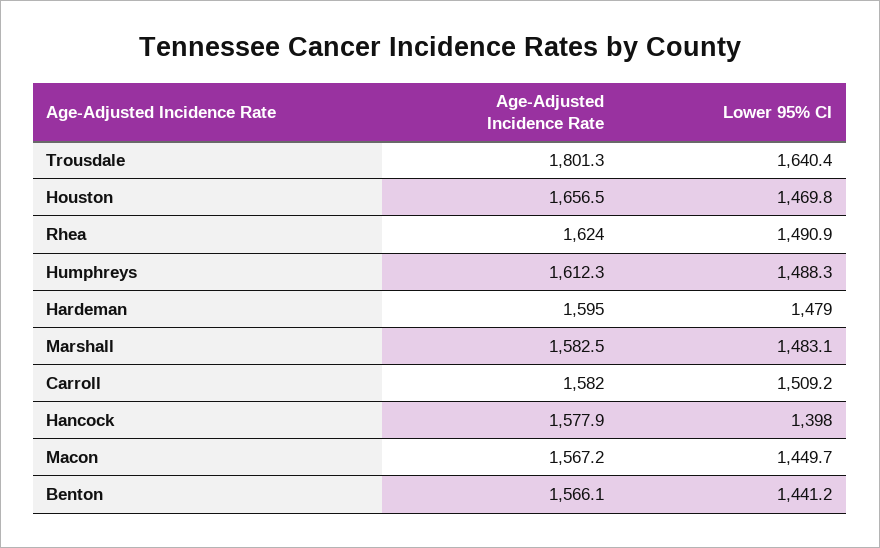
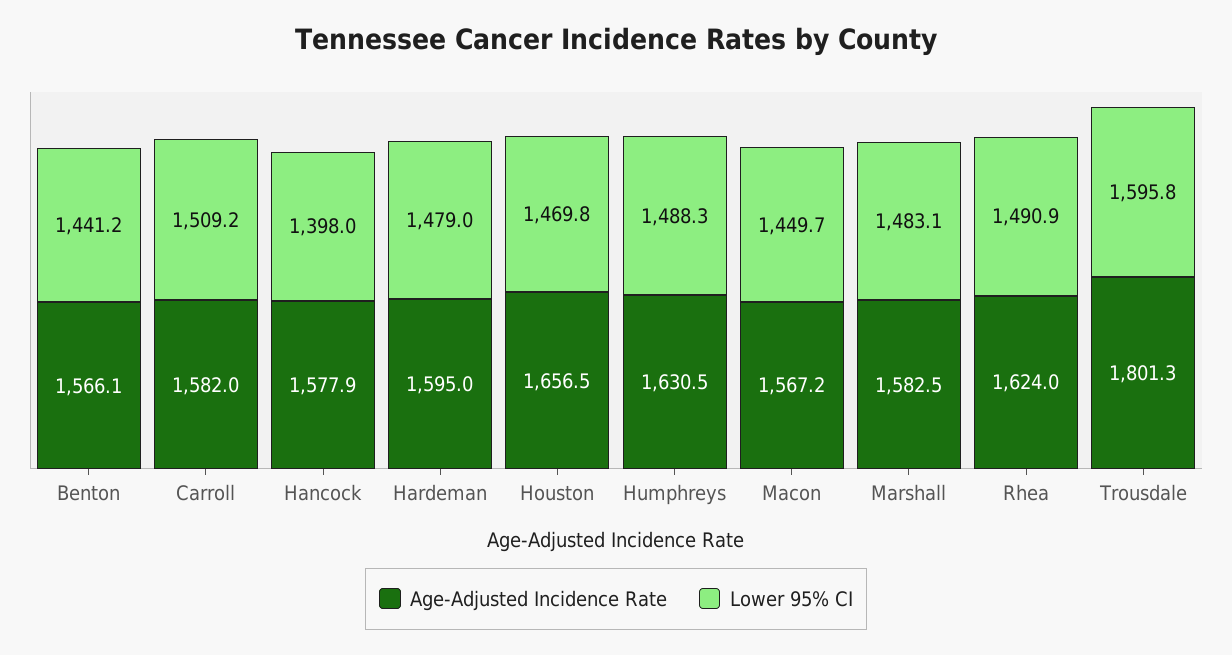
Lower 95% CI, Trousdale: 1640.4 -> 1595.8
Age-Adjusted Incidence Rate, Humphreys: 1612.3 -> 1630.5

